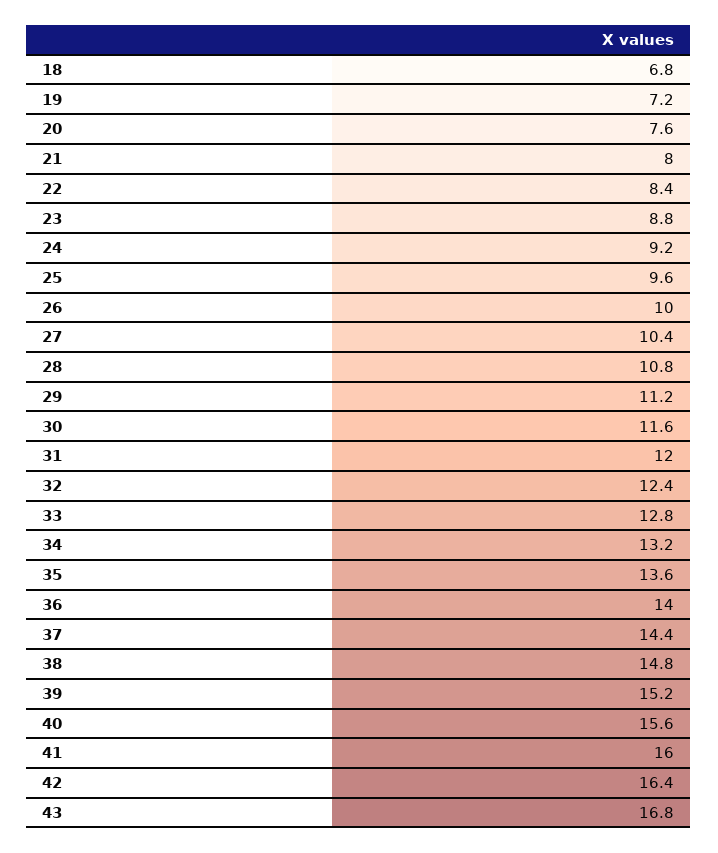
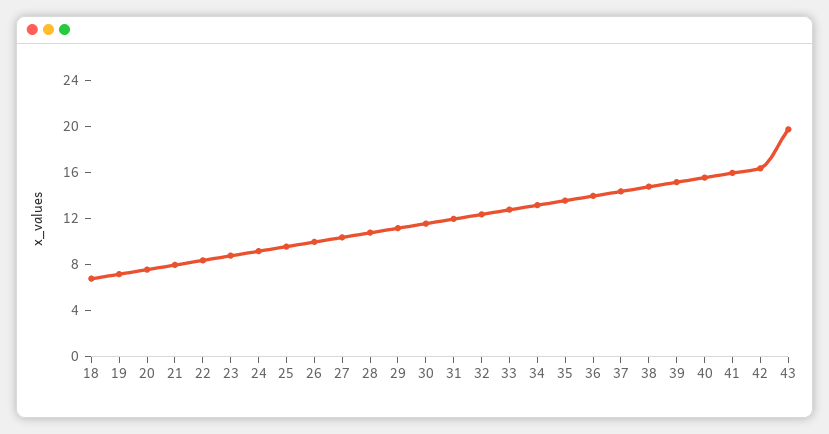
43: 16.8 -> 20

